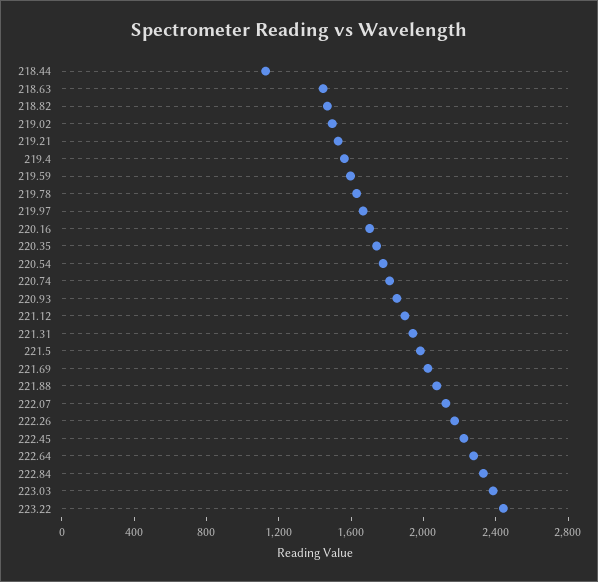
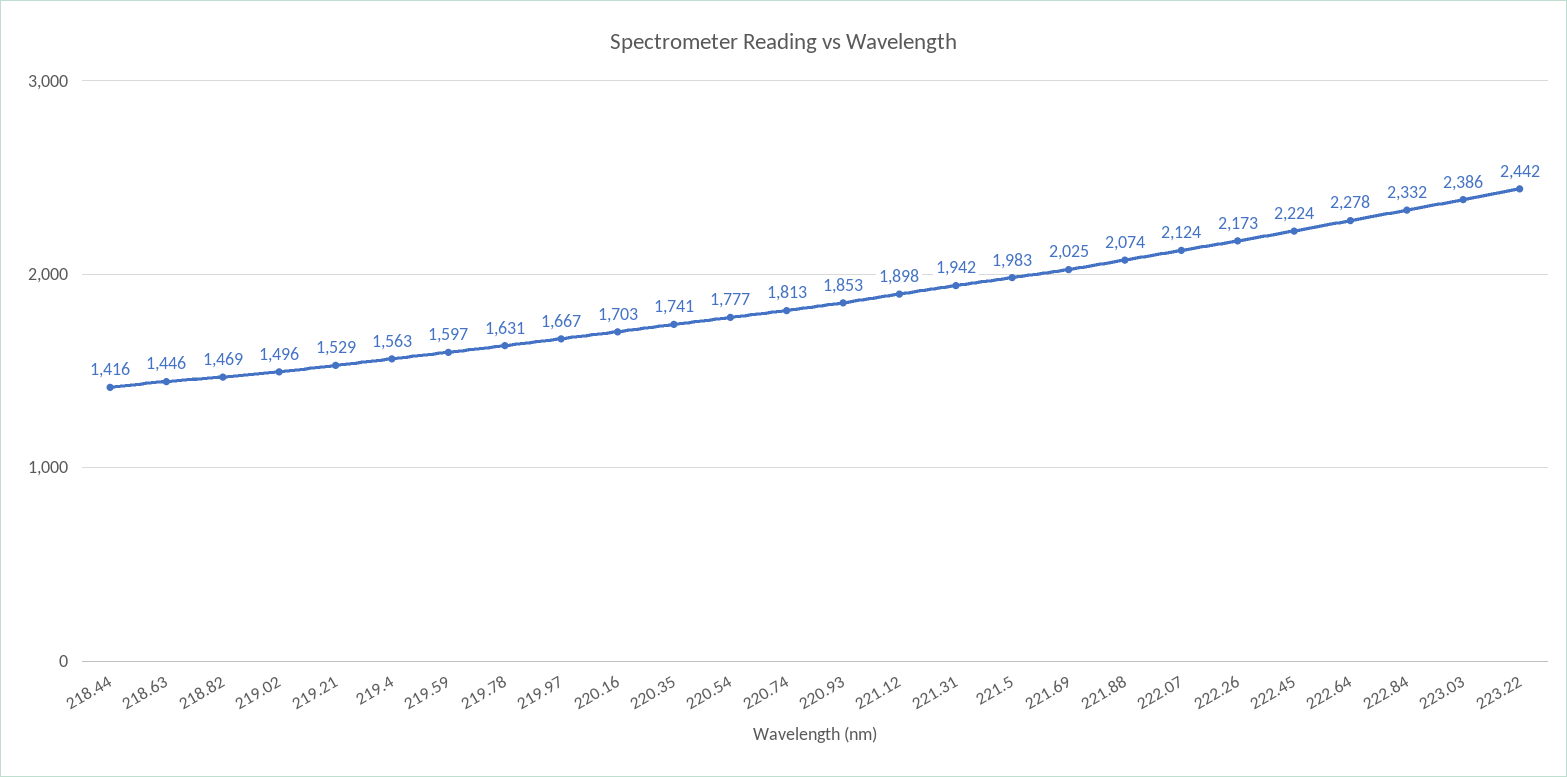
218.44: 1100 -> 1416

